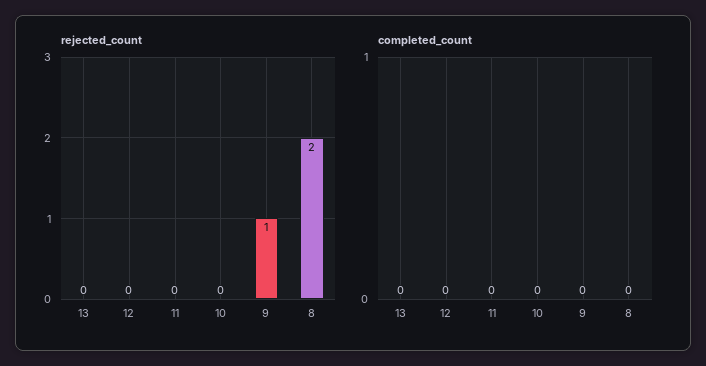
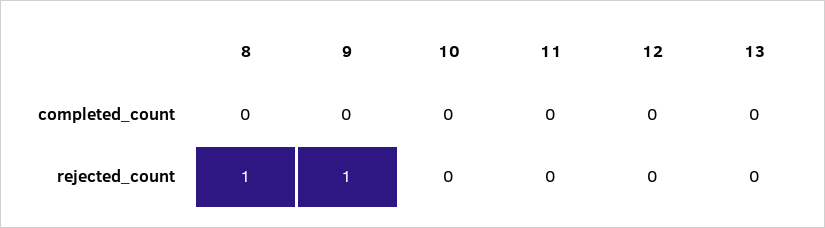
rejected_count, 8: 2 -> 1

